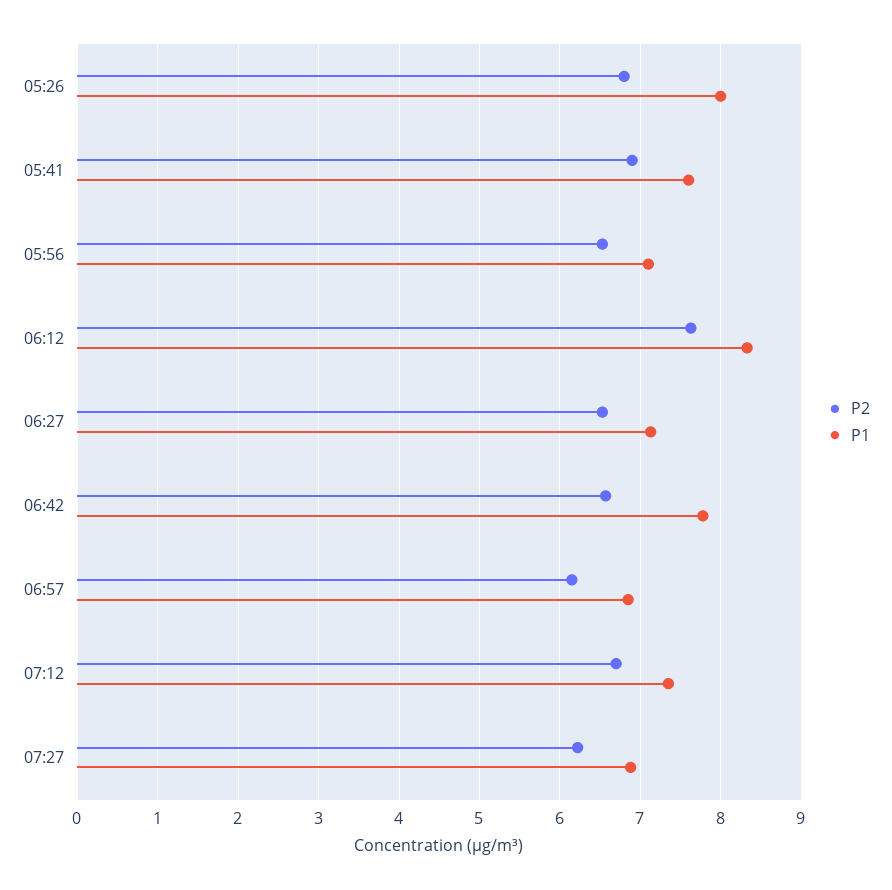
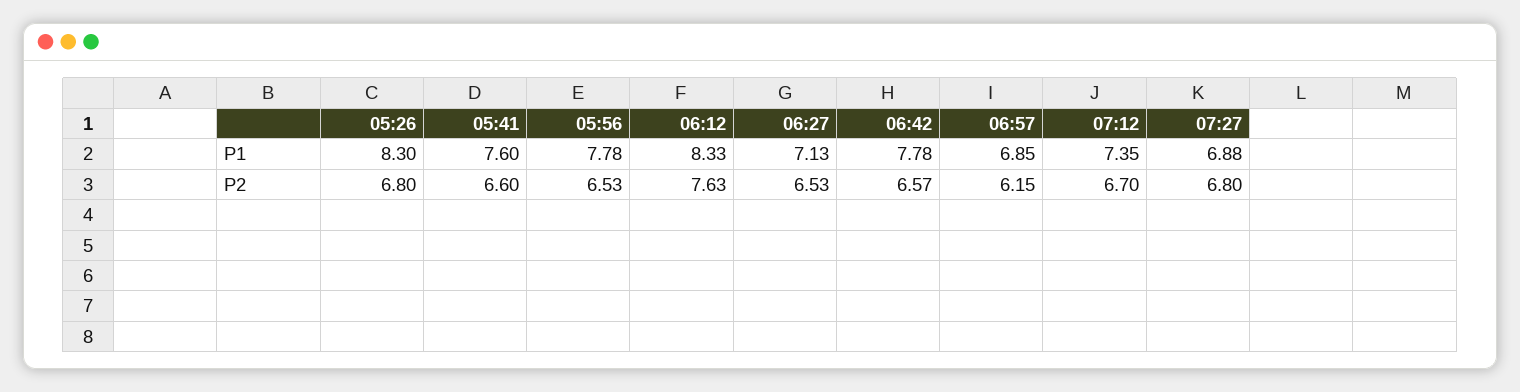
P1, 05:26: 8 -> 8.3
P2, 05:41: 6.9 -> 6.6
P1, 05:56: 7.1 -> 7.78
P2, 07:27: 6.2 -> 6.8

